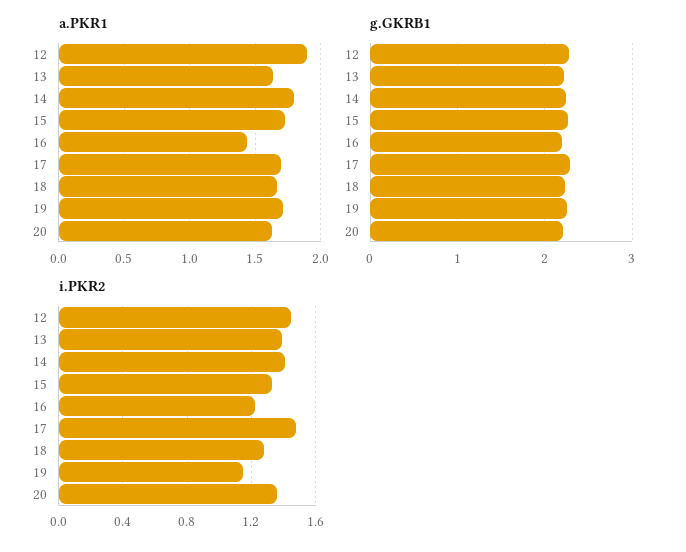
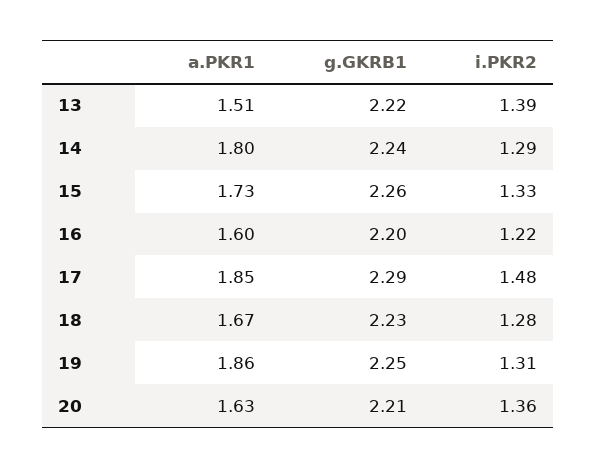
a.PKR1, 12: 1.9 -> none
a.PKR1, 13: 1.65 -> 1.51
a.PKR1, 16: 1.45 -> 1.6
a.PKR1, 17: 1.7 -> 1.85
a.PKR1, 19: 1.7 -> 1.86
g.GKRB1, 12: 2.3 -> none
i.PKR2, 12: 1.45 -> none
i.PKR2, 14: 1.4 -> 1.29
i.PKR2, 19: 1.15 -> 1.31

